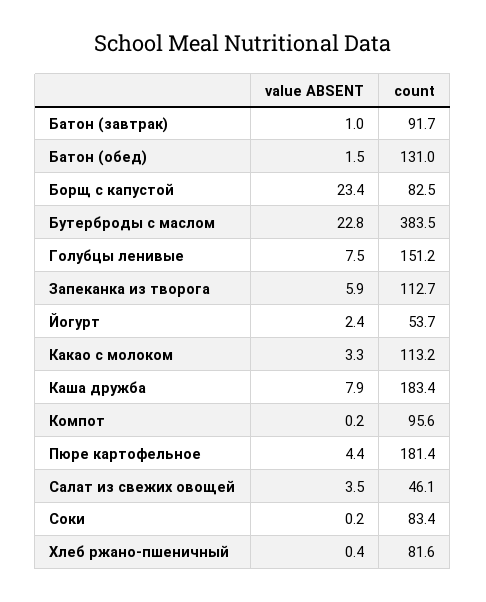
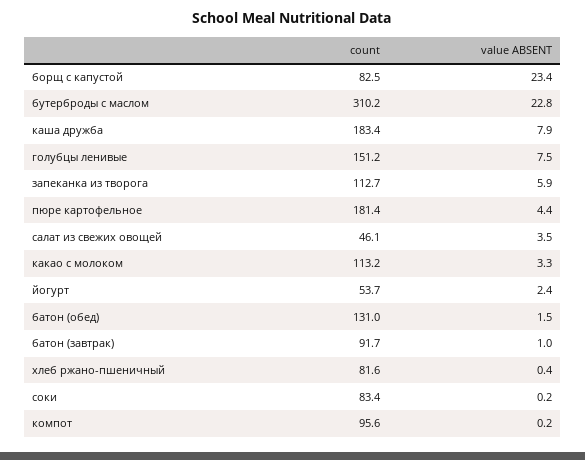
count, Бутерброды с маслом: 383.5 -> 310.2

